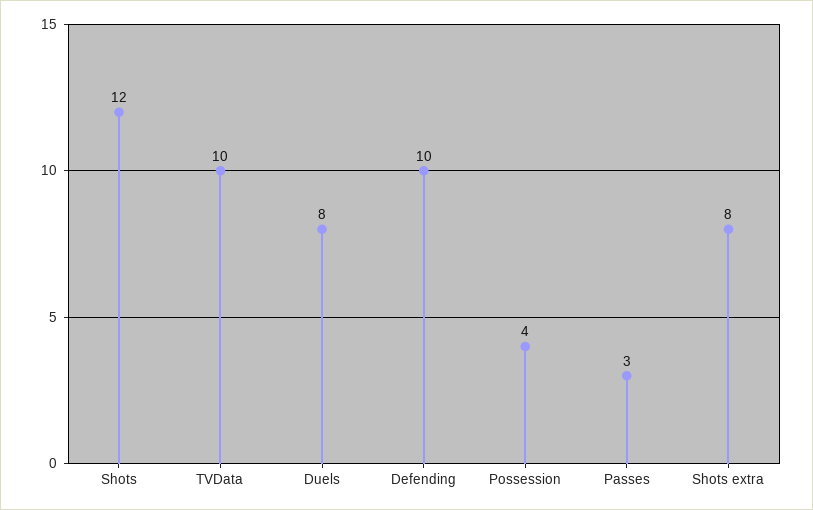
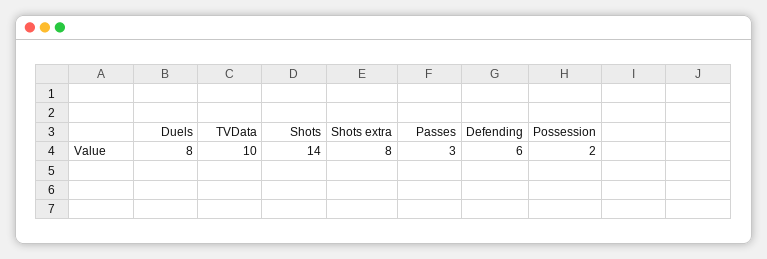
Shots: 12 -> 14
Defending: 10 -> 6
Possession: 4 -> 2

